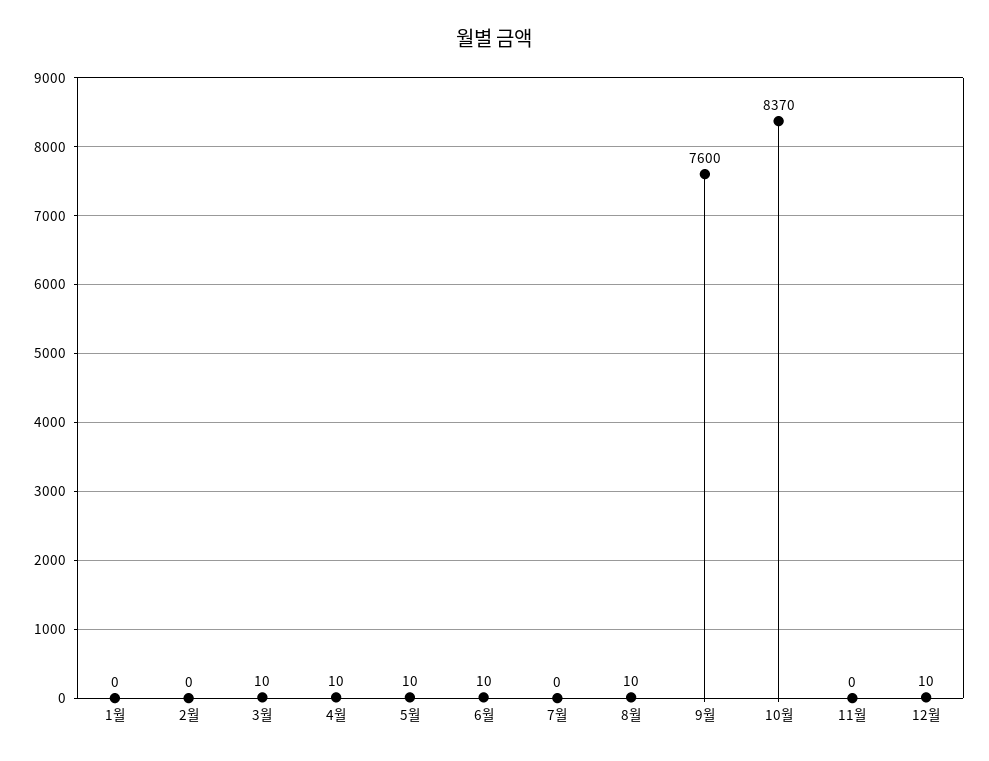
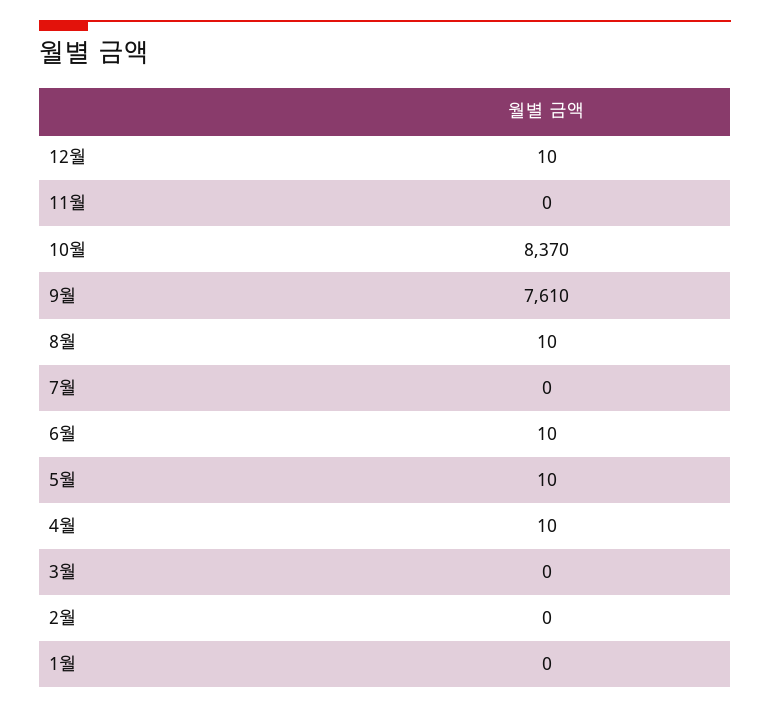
3월: 10 -> 0
9월: 7600 -> 7610

